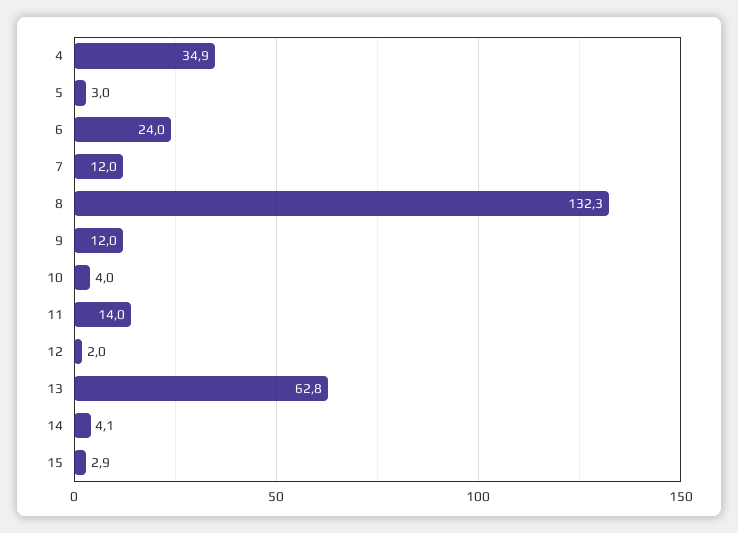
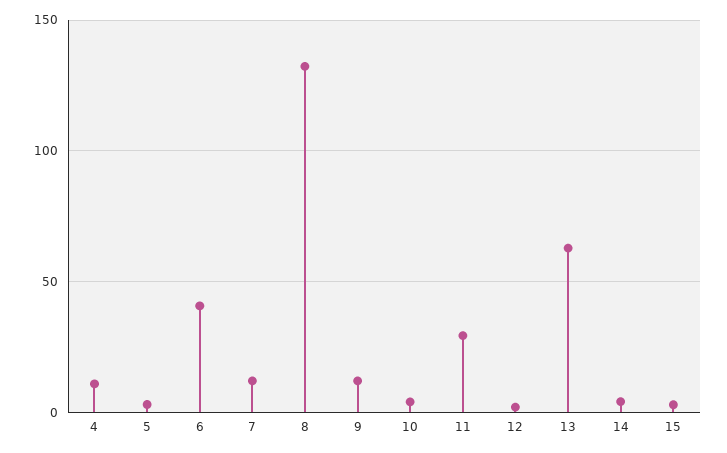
4: 34.9 -> 10
6: 24 -> 40
11: 14 -> 30

